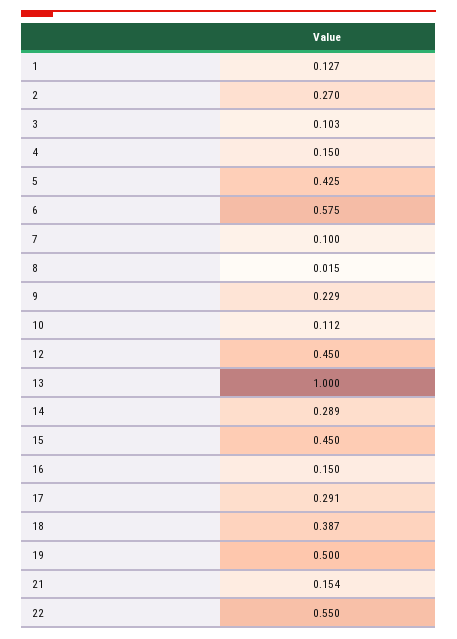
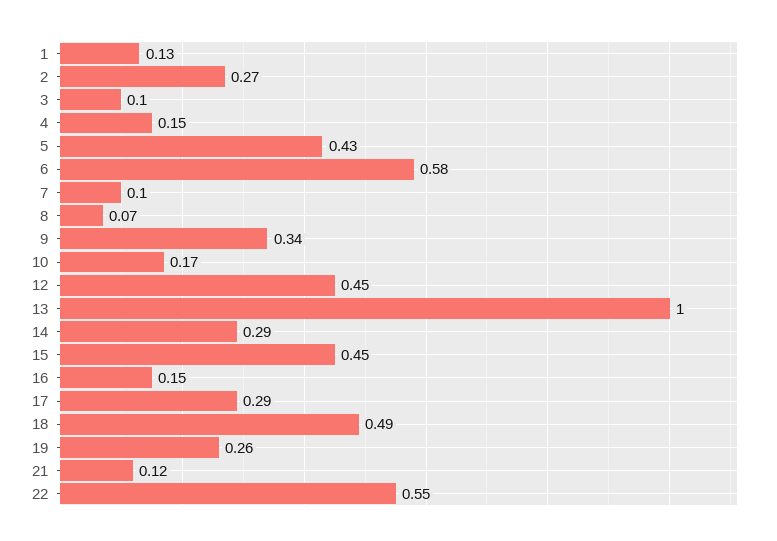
8: 0.015 -> 0.07
9: 0.229 -> 0.34
10: 0.112 -> 0.17
18: 0.387 -> 0.49
19: 0.5 -> 0.26
21: 0.154 -> 0.12

